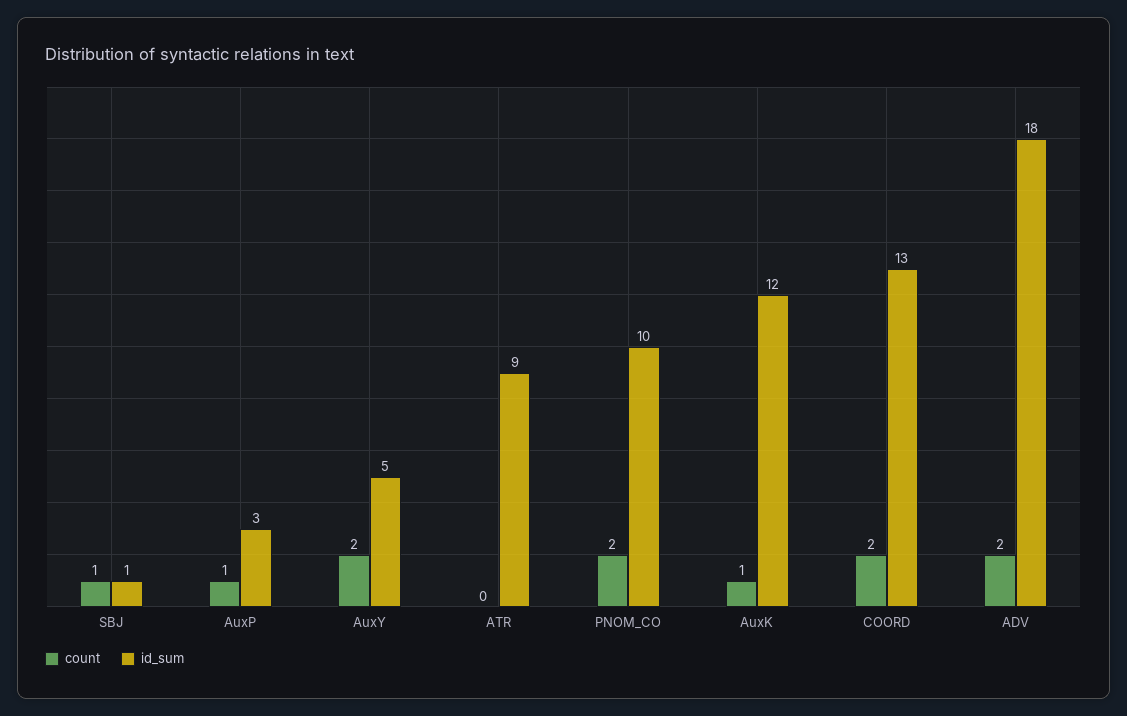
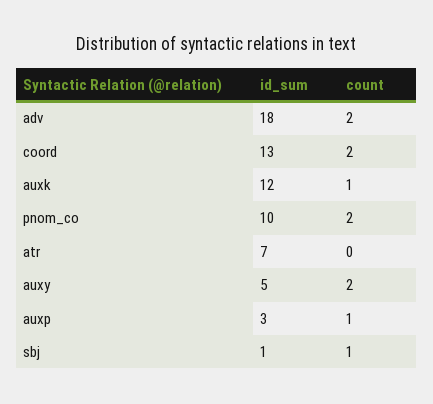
id_sum, ATR: 9 -> 7

